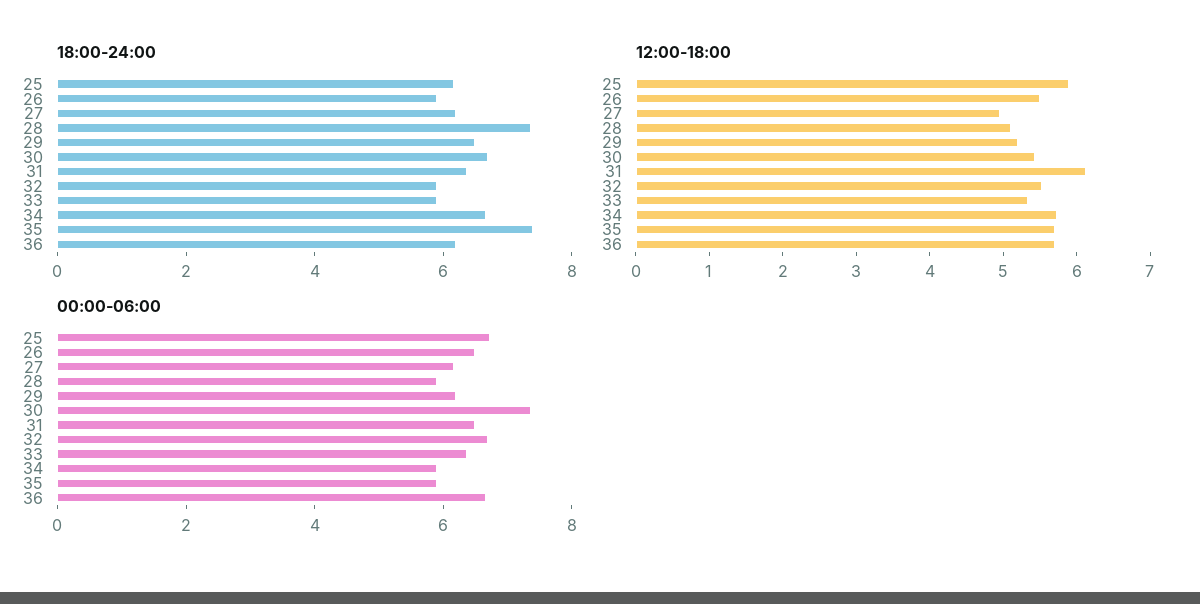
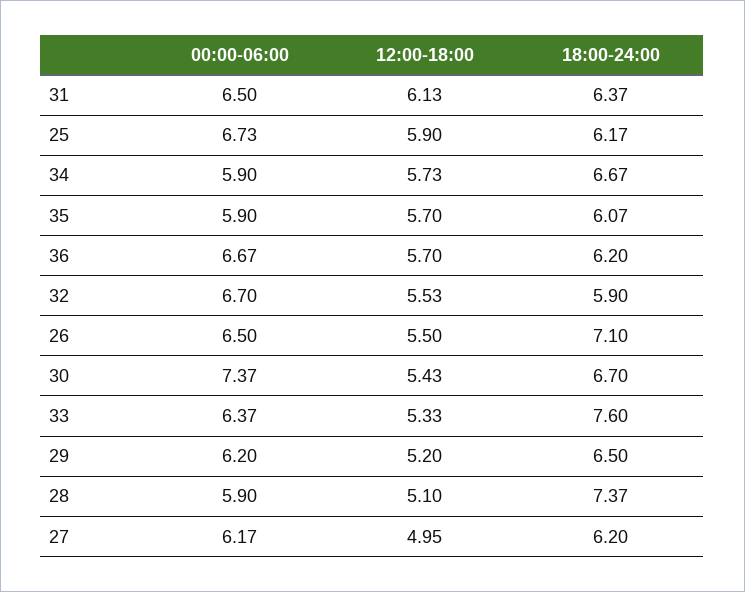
18:00-24:00, 26: 6 -> 7.1
18:00-24:00, 33: 6 -> 7.6
18:00-24:00, 35: 7.5 -> 6.07

